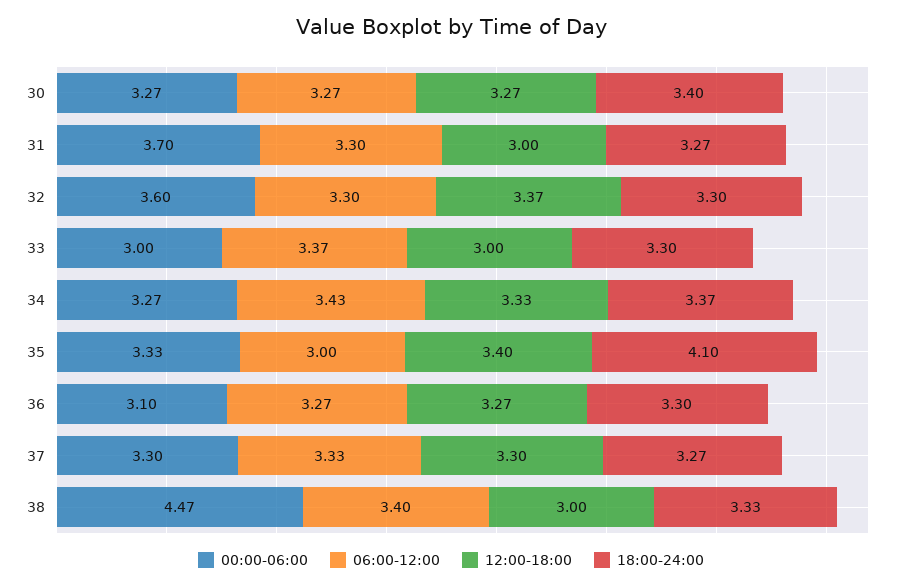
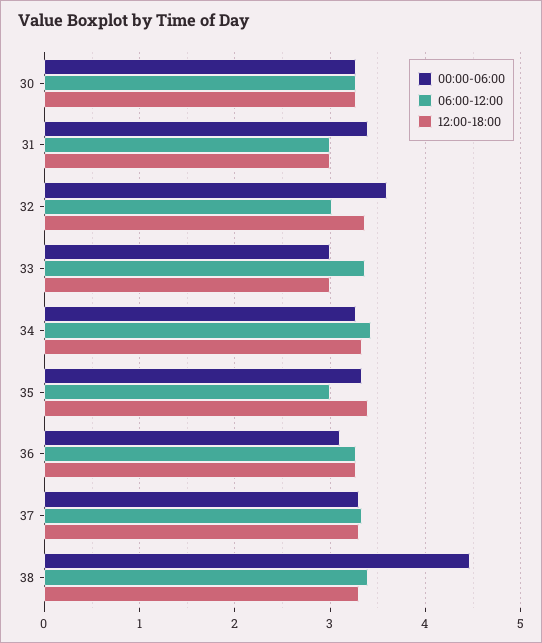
18:00-24:00, 30: 3.4 -> none
00:00-06:00, 31: 3.7 -> 3.4
06:00-12:00, 31: 3.3 -> 3
18:00-24:00, 31: 3.27 -> none
06:00-12:00, 32: 3.3 -> 3
18:00-24:00, 32: 3.3 -> none
18:00-24:00, 33: 3.3 -> none
18:00-24:00, 34: 3.37 -> none
18:00-24:00, 35: 4.1 -> none
18:00-24:00, 36: 3.3 -> none
18:00-24:00, 37: 3.27 -> none
12:00-18:00, 38: 3 -> 3.3
18:00-24:00, 38: 3.33 -> none

